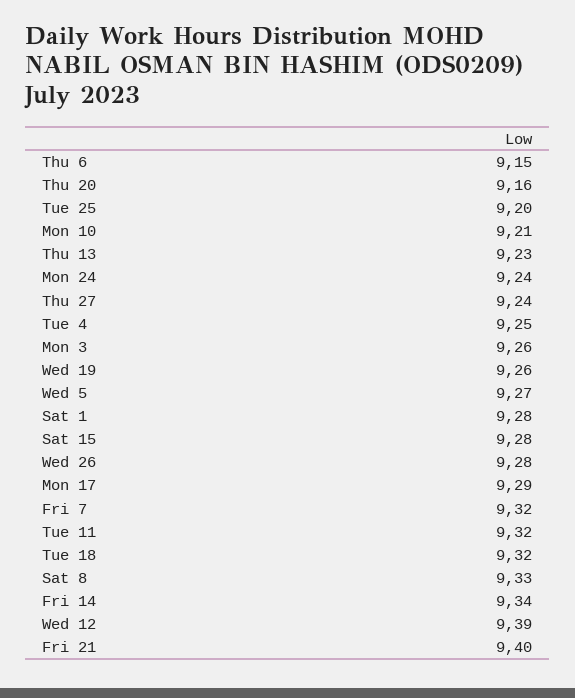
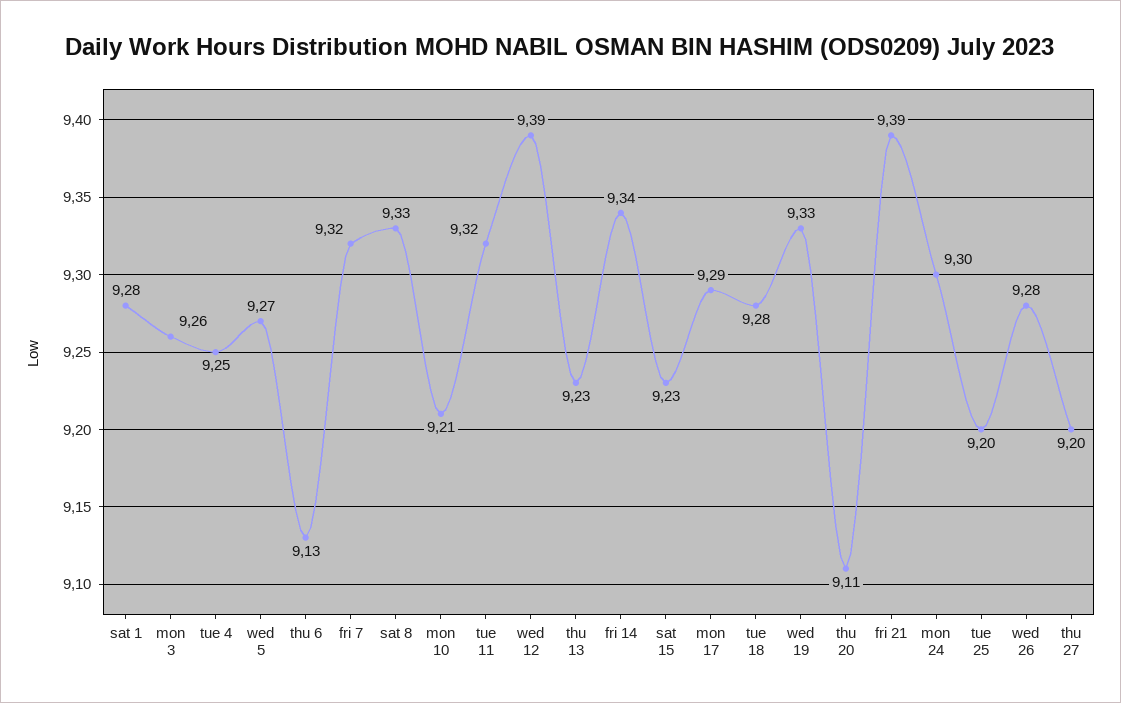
Thu 6: 9.15 -> 9.13
Thu 20: 9.16 -> 9.11
Mon 24: 9.24 -> 9.3
Thu 27: 9.24 -> 9.2
Wed 19: 9.26 -> 9.33
Sat 15: 9.28 -> 9.23
Tue 18: 9.32 -> 9.28
Fri 21: 9.4 -> 9.39

